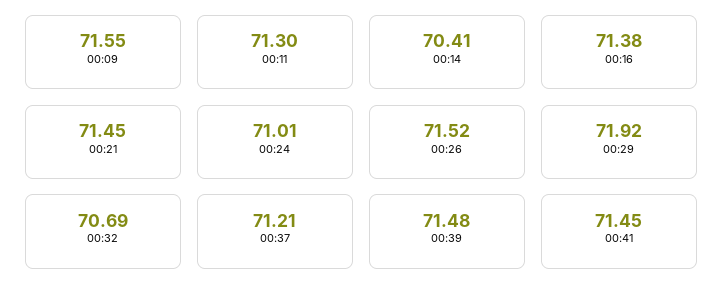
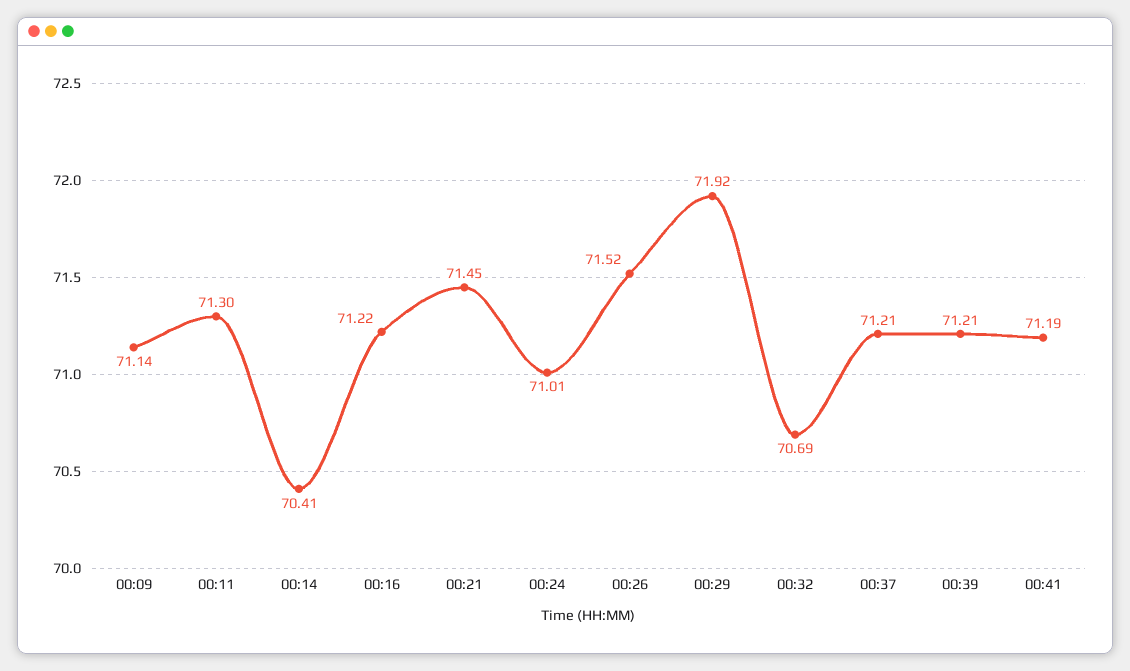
00:09: 71.55 -> 71.14
00:16: 71.38 -> 71.22
00:39: 71.48 -> 71.21
00:41: 71.45 -> 71.19

